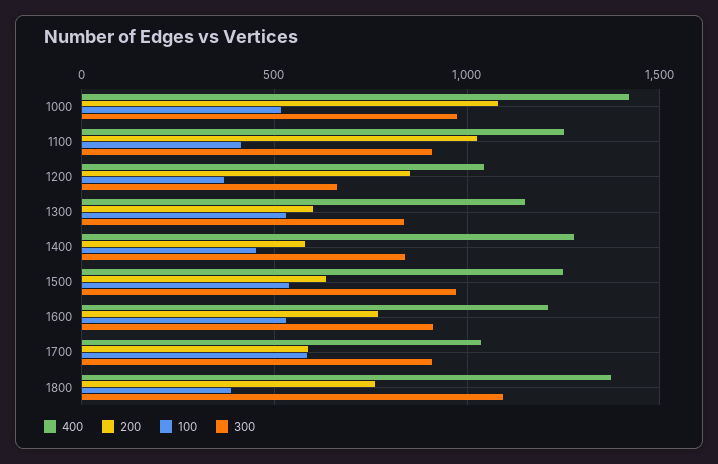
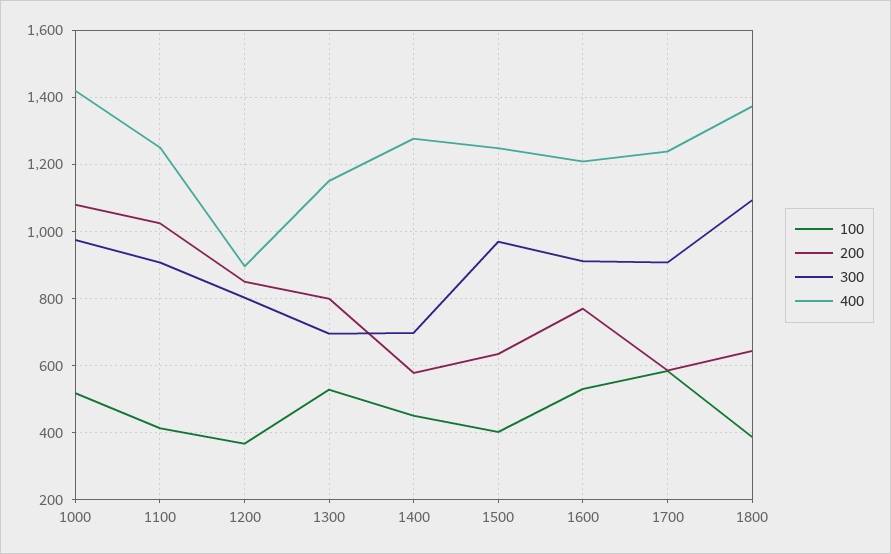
400, 1200: 1050 -> 900
300, 1200: 650 -> 800
200, 1300: 600 -> 800
300, 1300: 850 -> 700
300, 1400: 850 -> 700
100, 1500: 550 -> 400
400, 1700: 1050 -> 1240
200, 1800: 750 -> 640

